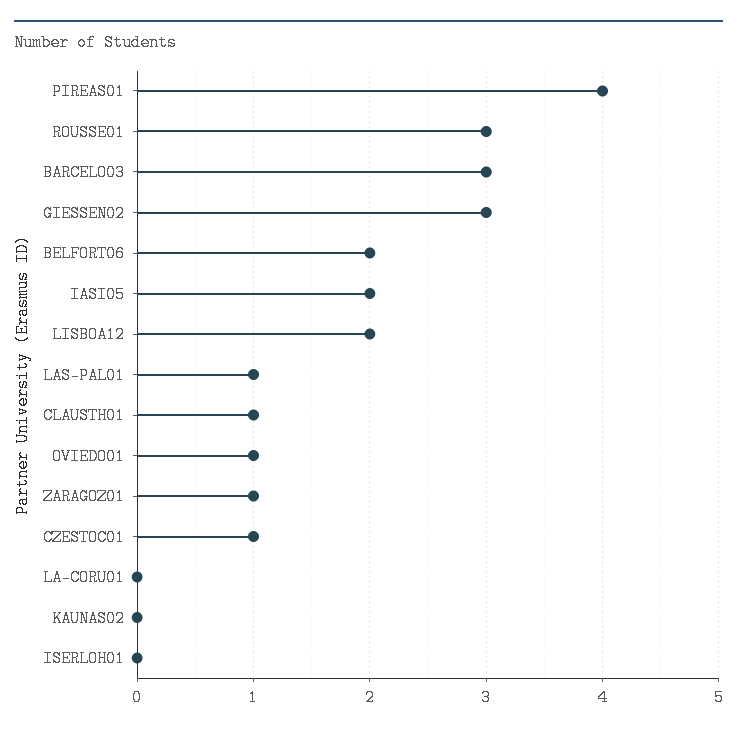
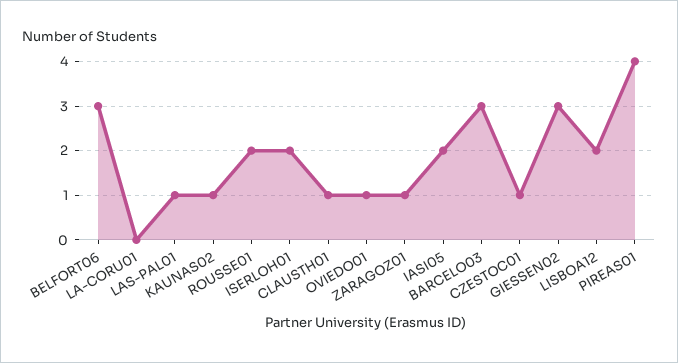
ROUSSE01: 3 -> 2
BELFORT06: 2 -> 3
KAUNAS02: 0 -> 1
ISERLOH01: 0 -> 2

